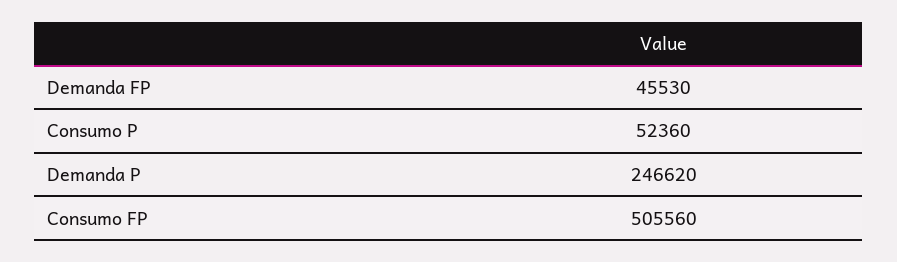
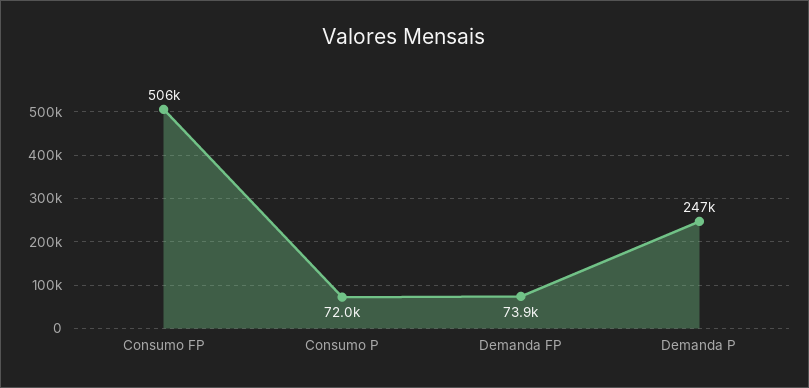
Demanda FP: 45530 -> 73900
Consumo P: 52360 -> 72000

